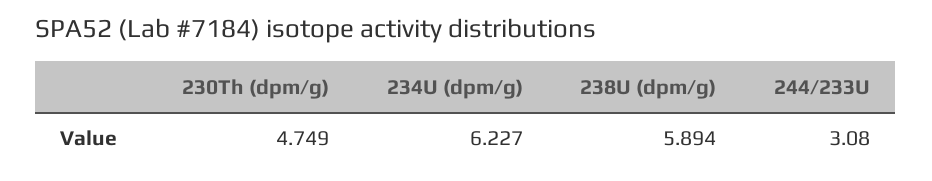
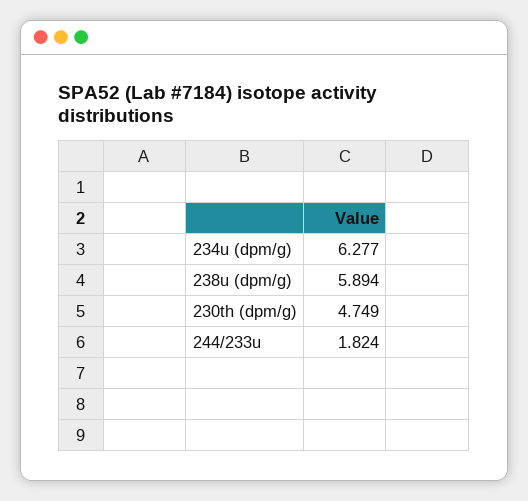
234U (dpm/g): 6.227 -> 6.277
244/233U: 3.08 -> 1.824

